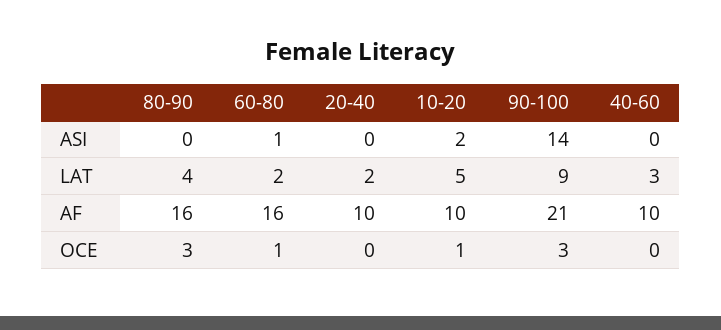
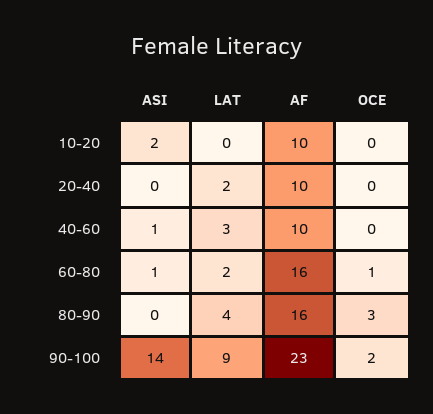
40-60, ASI: 0 -> 1
10-20, LAT: 5 -> 0
90-100, AF: 21 -> 23
10-20, OCE: 1 -> 0
90-100, OCE: 3 -> 2

